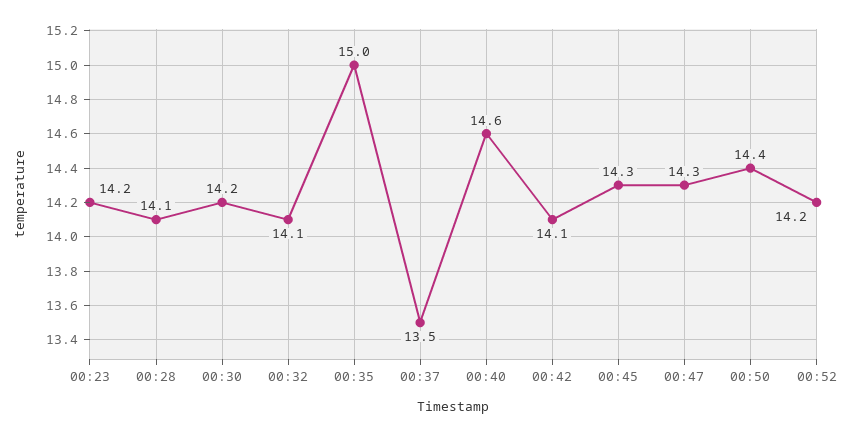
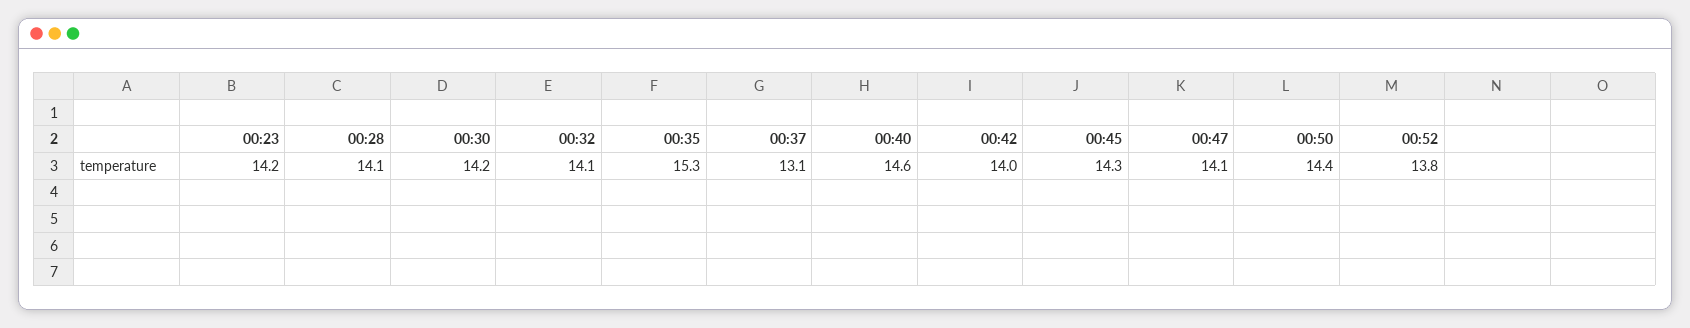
00:35: 15 -> 15.3
00:37: 13.5 -> 13.1
00:42: 14.1 -> 14
00:47: 14.3 -> 14.1
00:52: 14.2 -> 13.8

